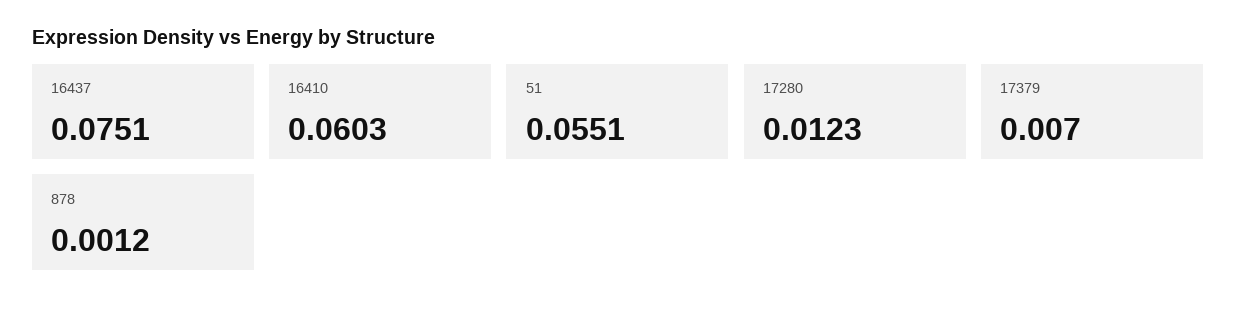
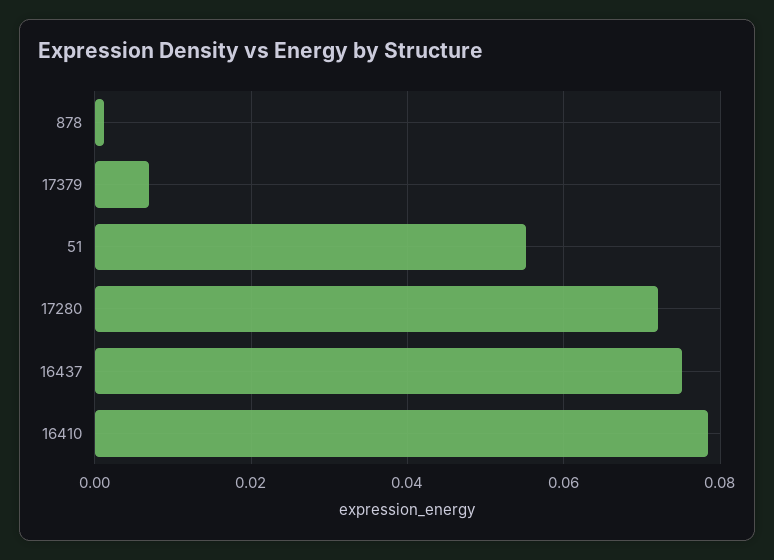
16410: 0.0603 -> 0.078
17280: 0.0123 -> 0.072

